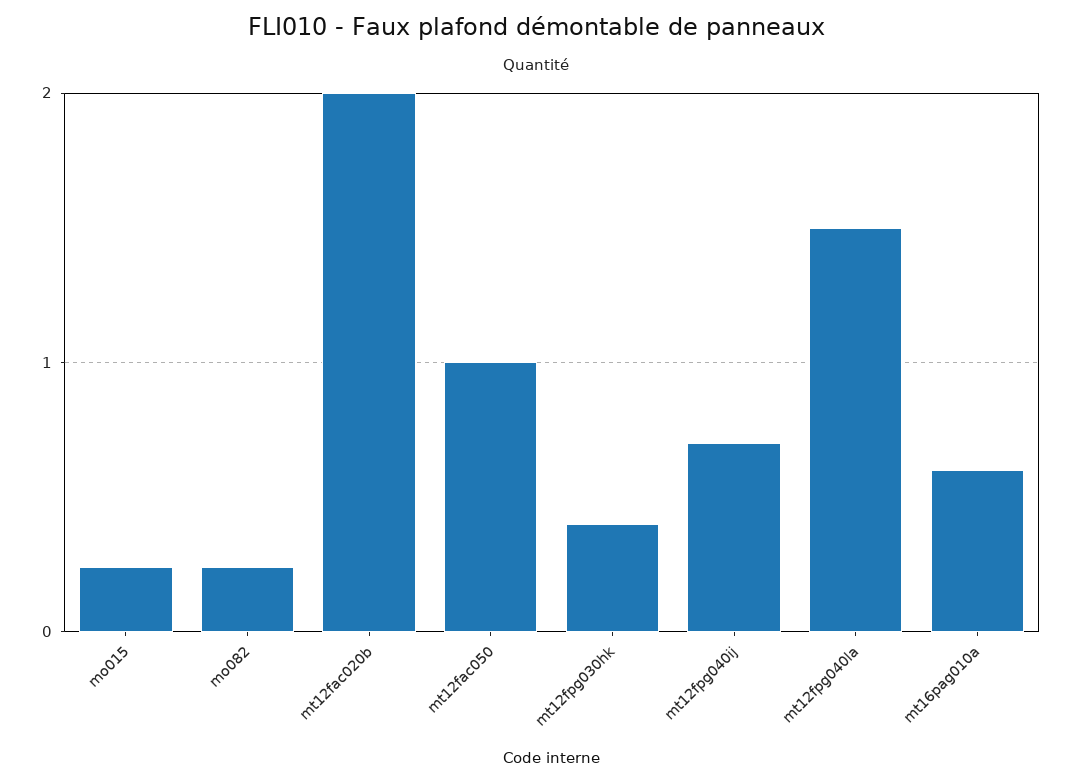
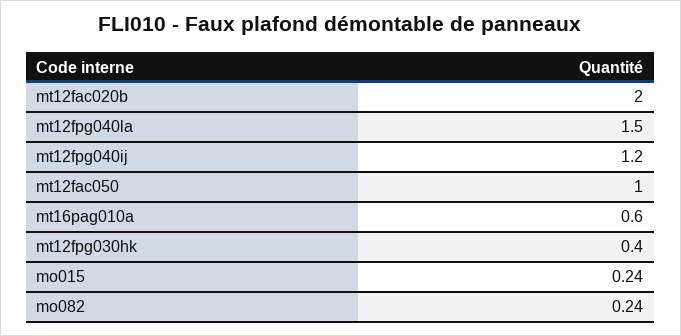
mt12fpg040ij: 0.7 -> 1.2

